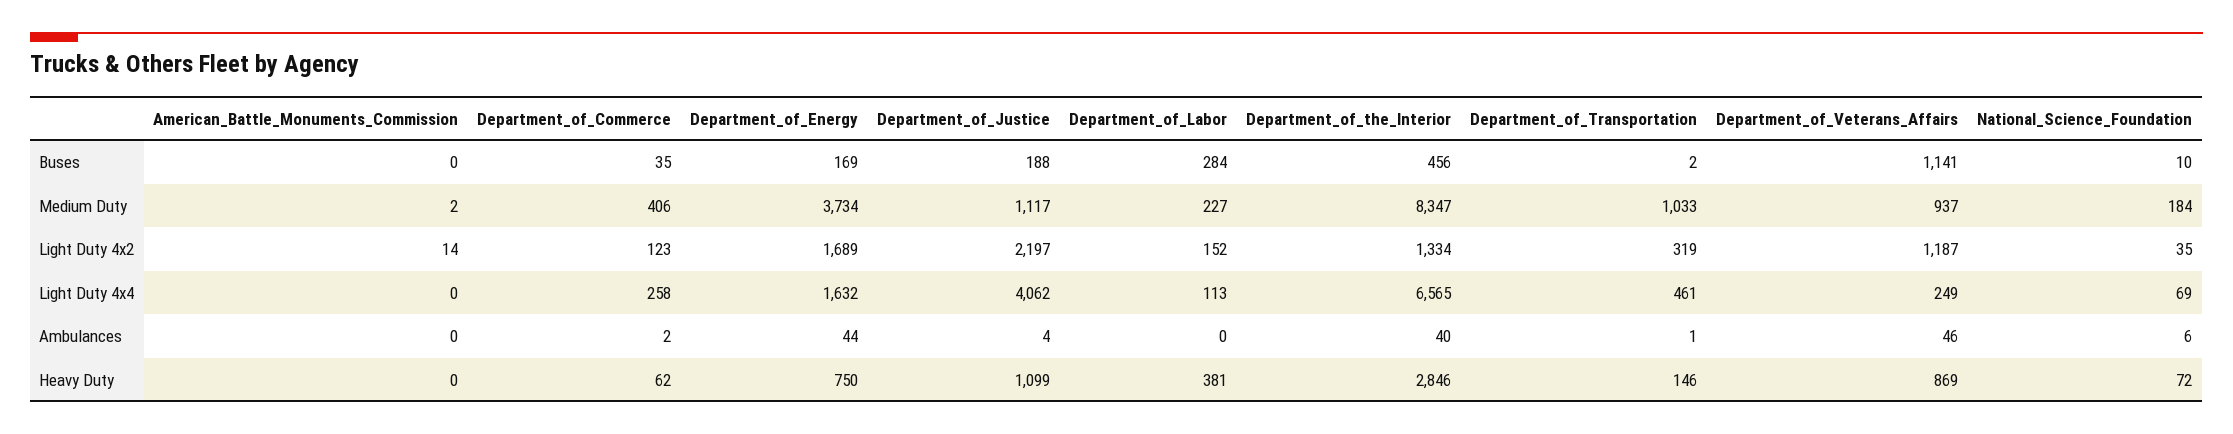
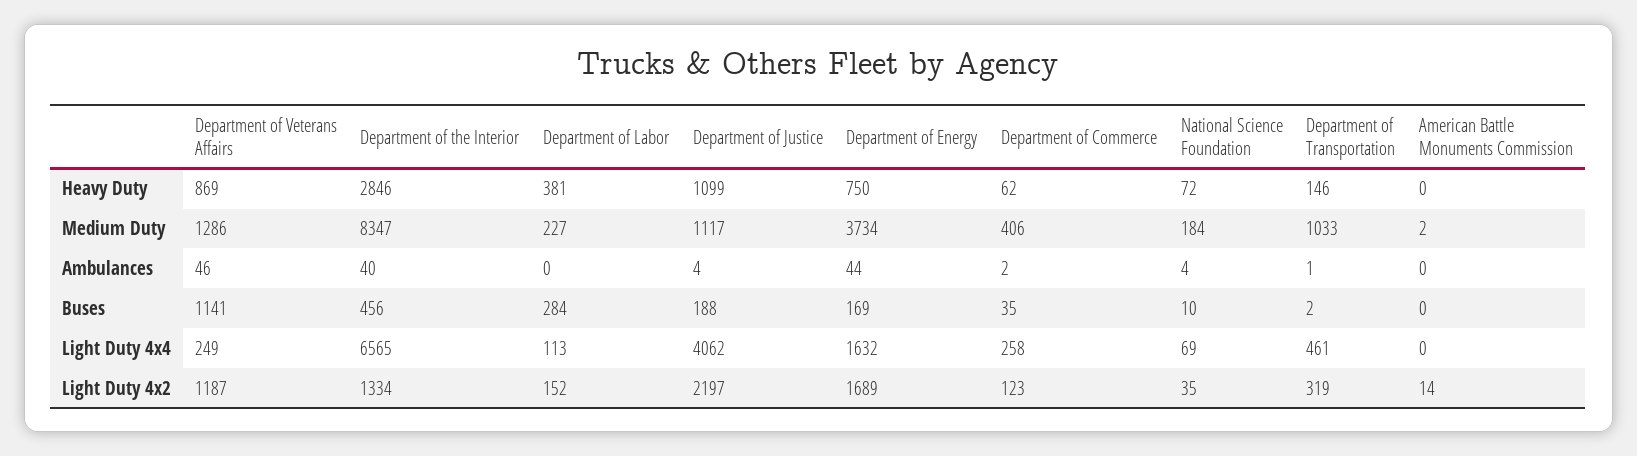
Department_of_Veterans_Affairs, Medium Duty: 937 -> 1286
National_Science_Foundation, Ambulances: 6 -> 4

